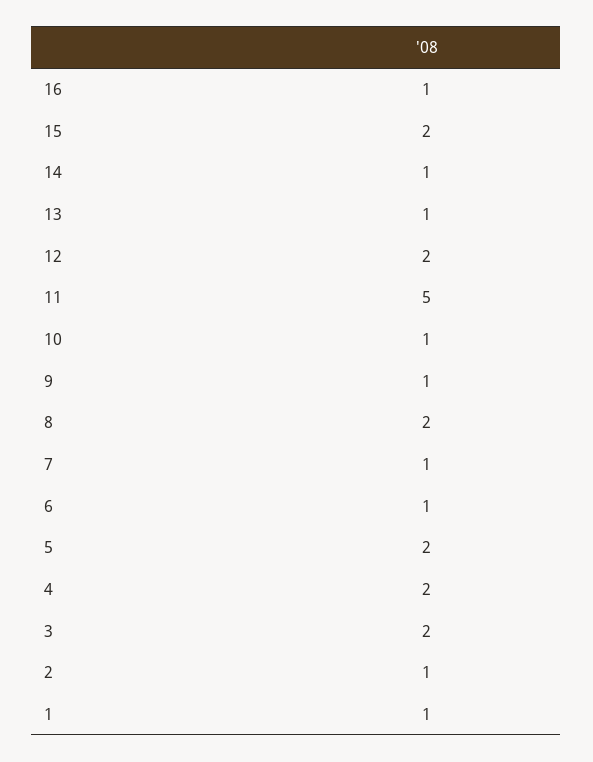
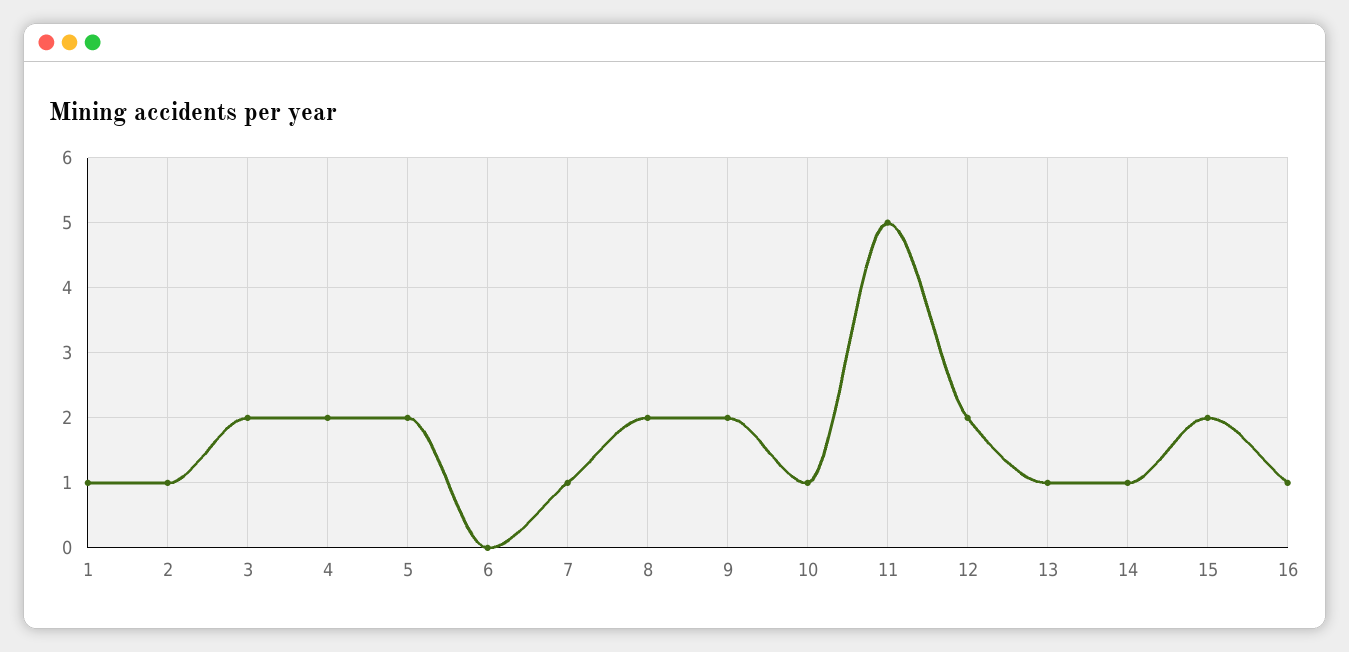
9: 1 -> 2
6: 1 -> 0

